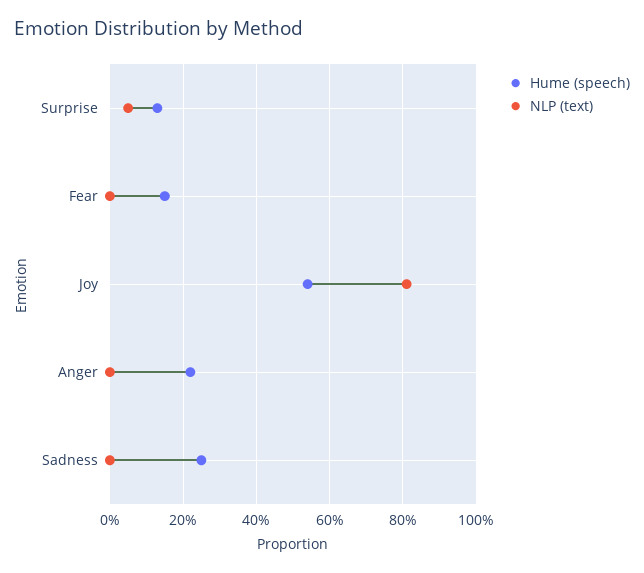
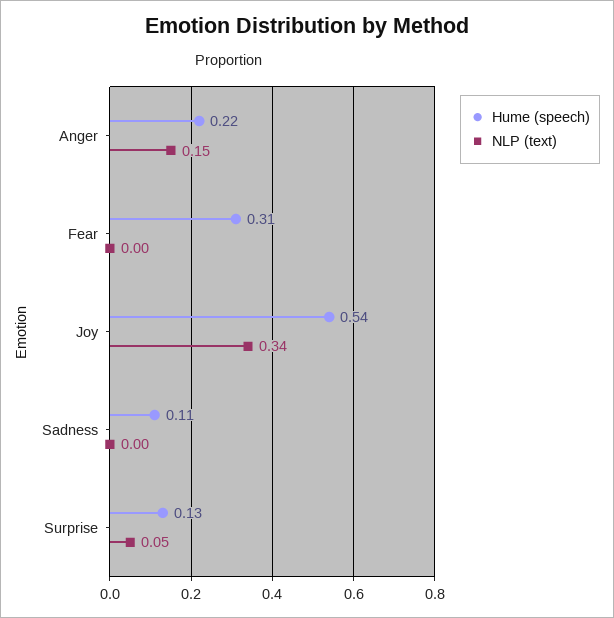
Hume (speech), Fear: 0.15 -> 0.31
NLP (text), Joy: 0.8 -> 0.34
NLP (text), Anger: 0 -> 0.15
Hume (speech), Sadness: 0.25 -> 0.11

